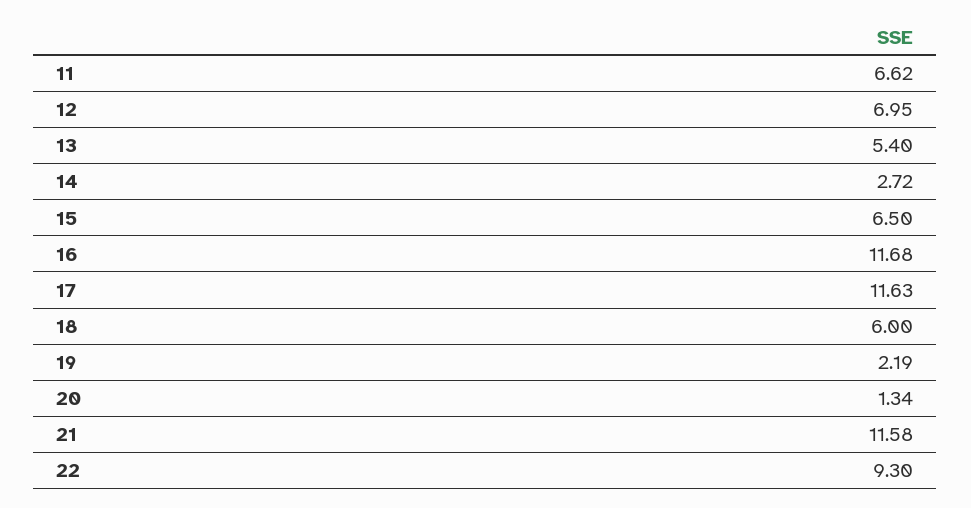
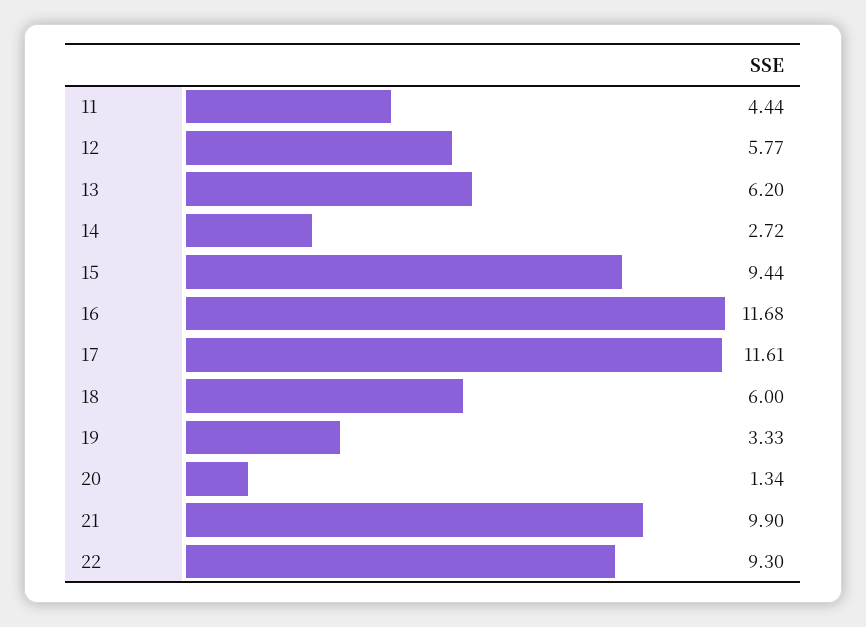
11: 6.62 -> 4.44
12: 6.95 -> 5.77
13: 5.4 -> 6.2
15: 6.5 -> 9.44
17: 11.63 -> 11.61
19: 2.19 -> 3.33
21: 11.58 -> 9.9

